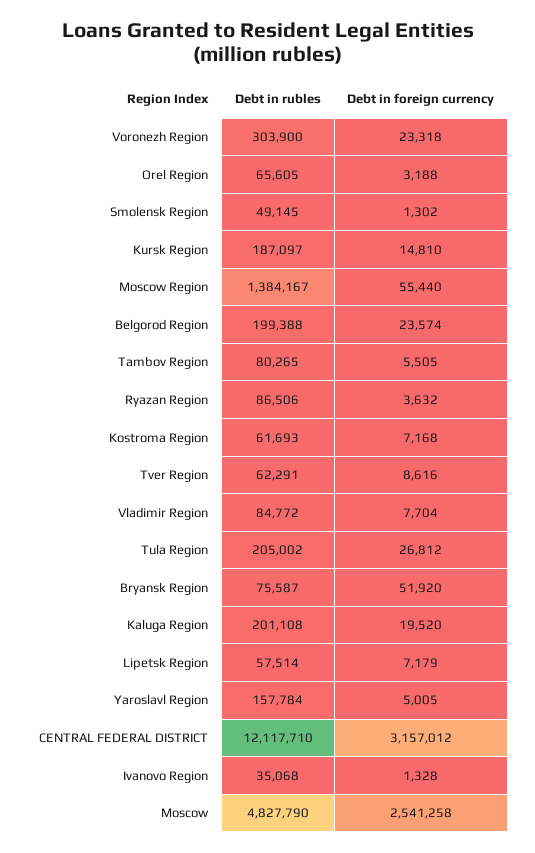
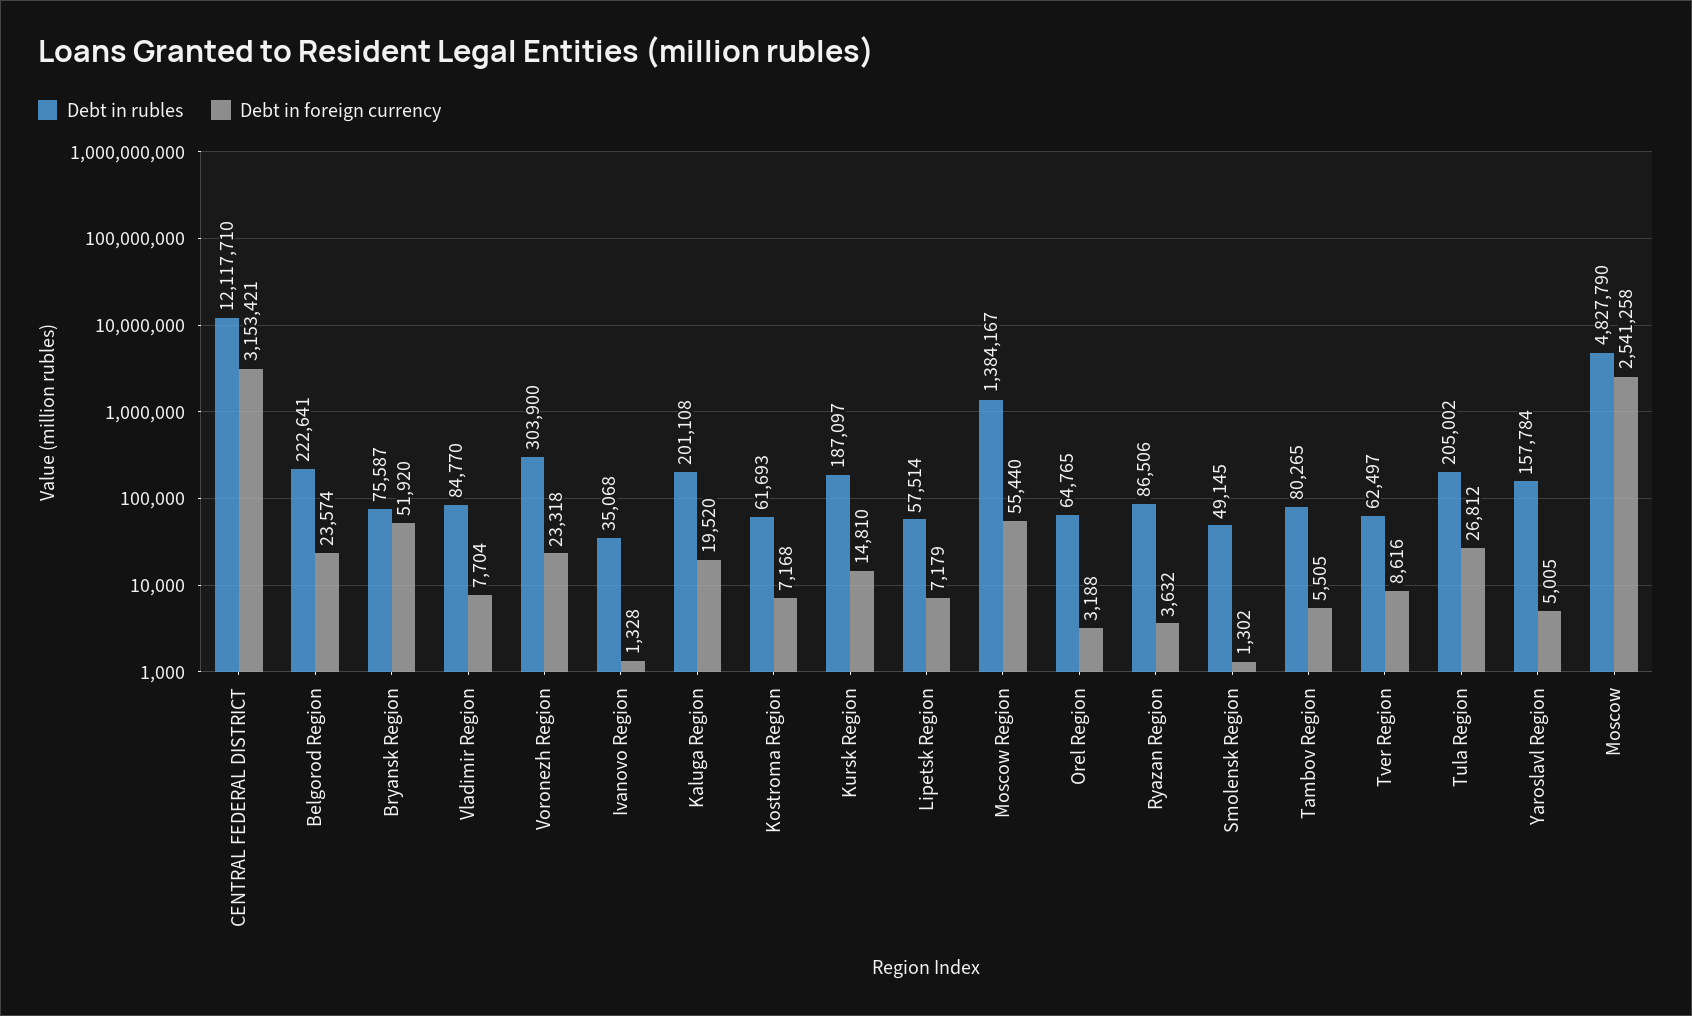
Debt in rubles, Orel Region: 65605 -> 64765
Debt in rubles, Belgorod Region: 199388 -> 222641
Debt in rubles, Tver Region: 62291 -> 62497
Debt in rubles, Vladimir Region: 84772 -> 84770
Debt in foreign currency, CENTRAL FEDERAL DISTRICT: 3157012 -> 3153421

